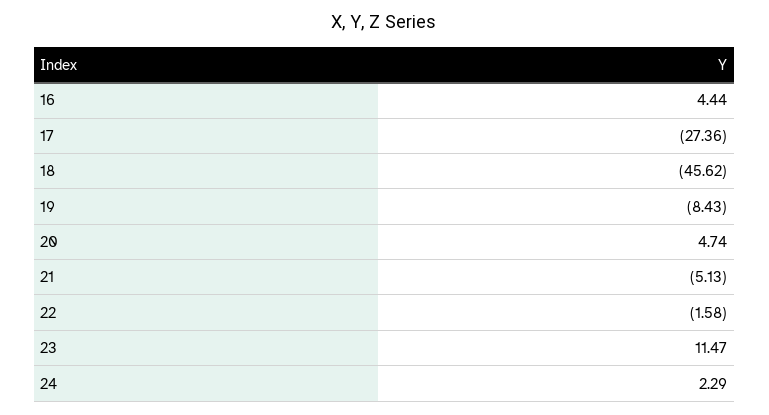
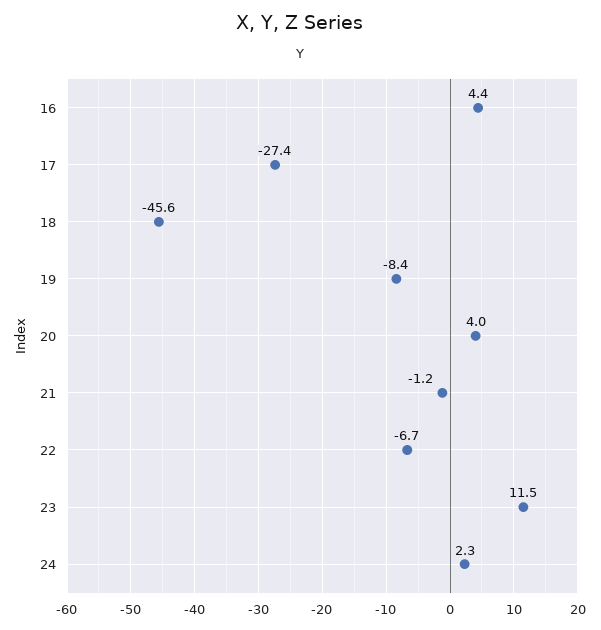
20: 4.74 -> 4
21: -5.13 -> -1.2
22: -1.58 -> -6.7

